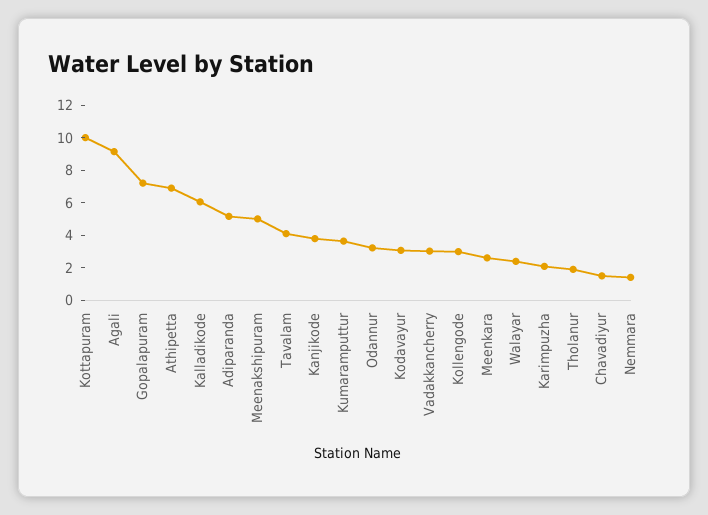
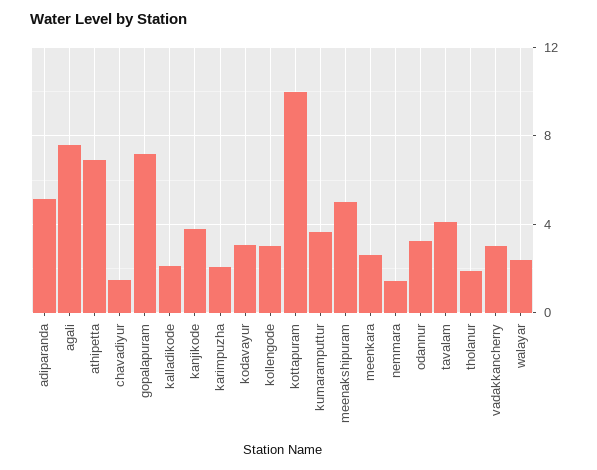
Agali: 9 -> 7.5
Kalladikode: 6 -> 2

